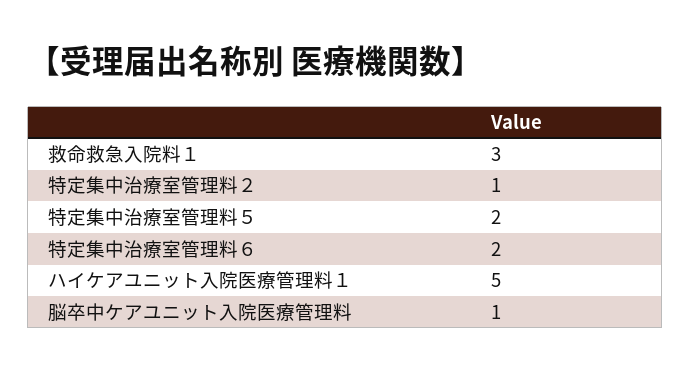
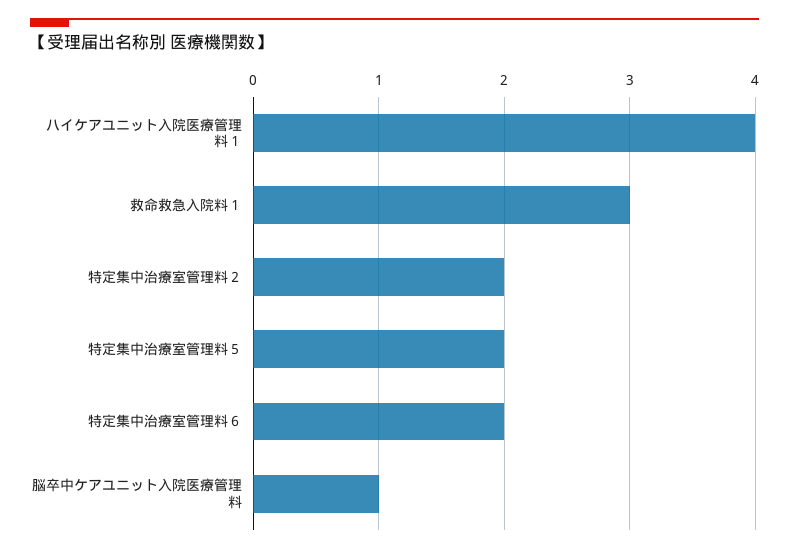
特定集中治療室管理料２: 1 -> 2
ハイケアユニット入院医療管理料１: 5 -> 4

